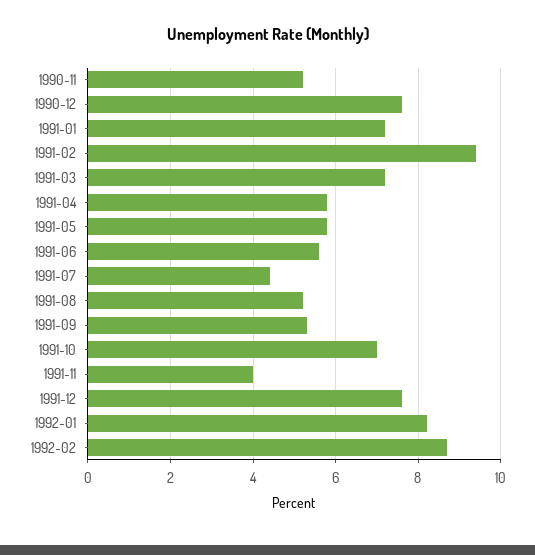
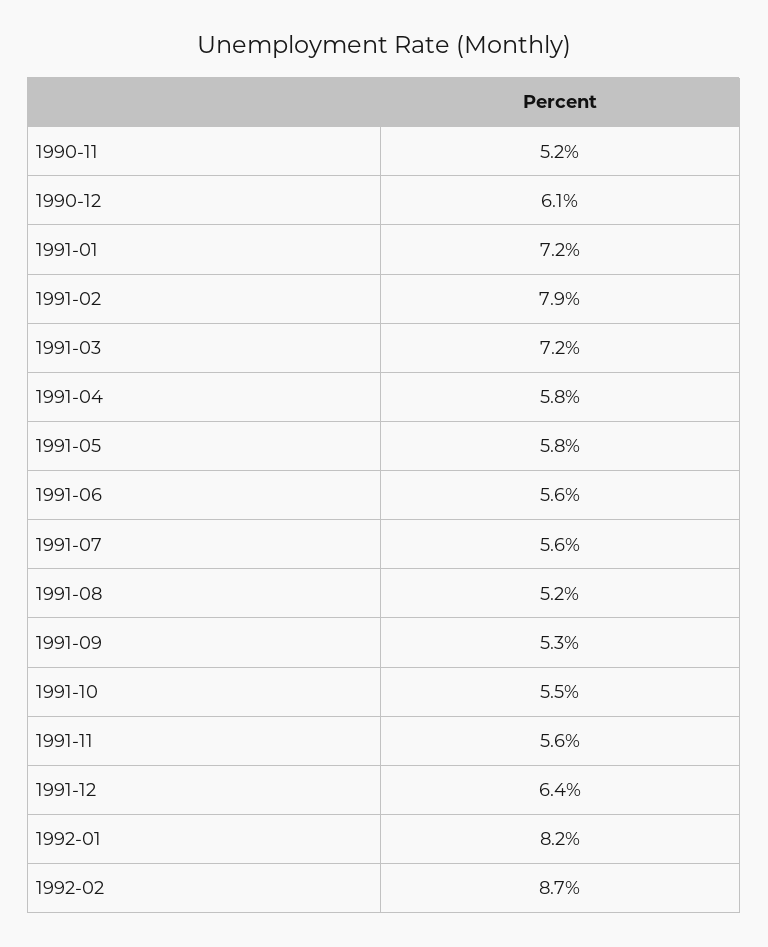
1990-12: 7.5 -> 6.1
1991-02: 9.5 -> 7.9
1991-07: 4.5 -> 5.6
1991-10: 7 -> 5.5
1991-11: 4 -> 5.6
1991-12: 7.5 -> 6.4

